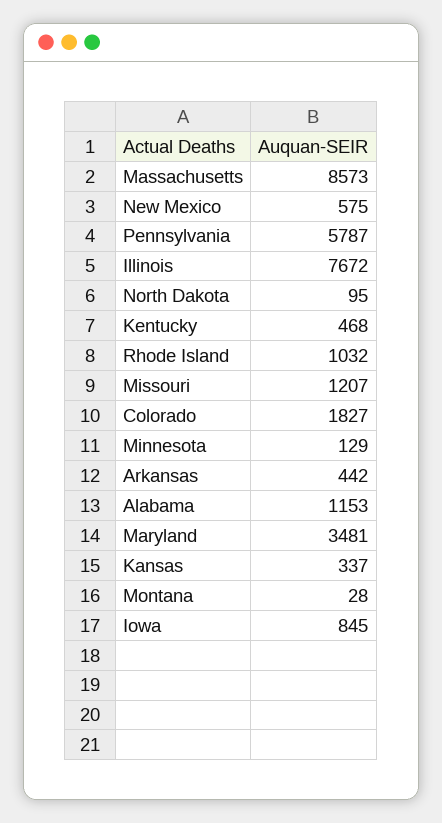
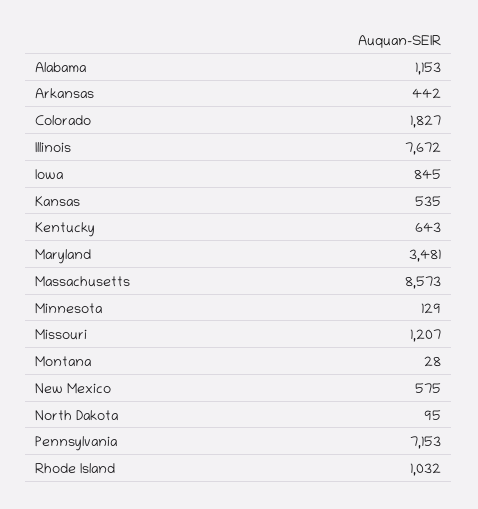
Pennsylvania: 5787 -> 7153
Kentucky: 468 -> 643
Kansas: 337 -> 535

